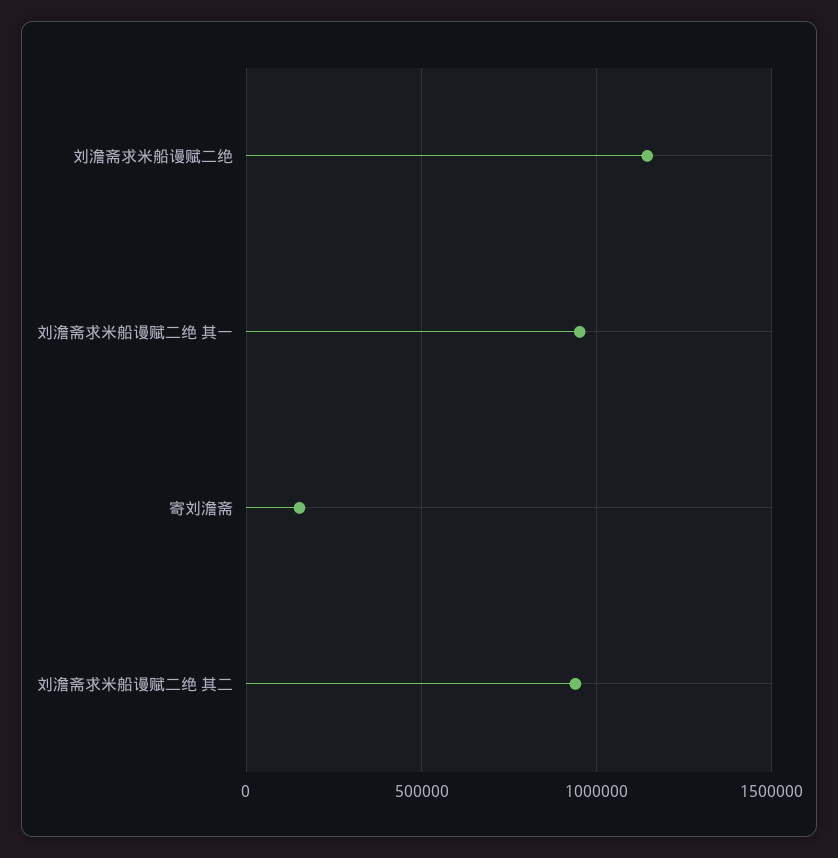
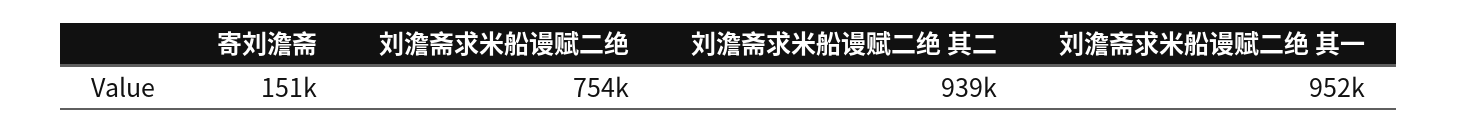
刘澹斋求米船谩赋二绝: 1150000 -> 754000

